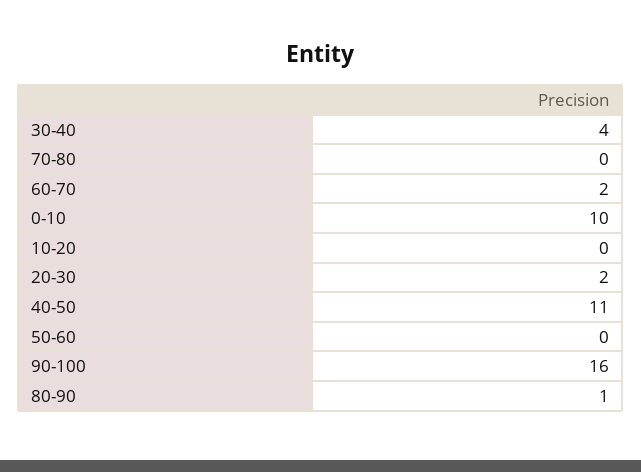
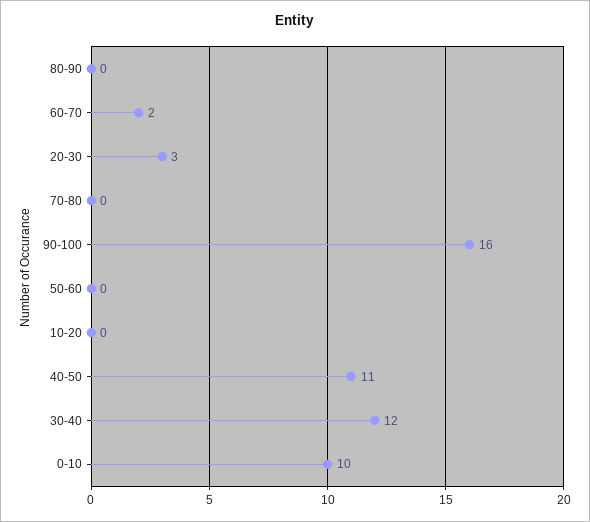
30-40: 4 -> 12
20-30: 2 -> 3
80-90: 1 -> 0

